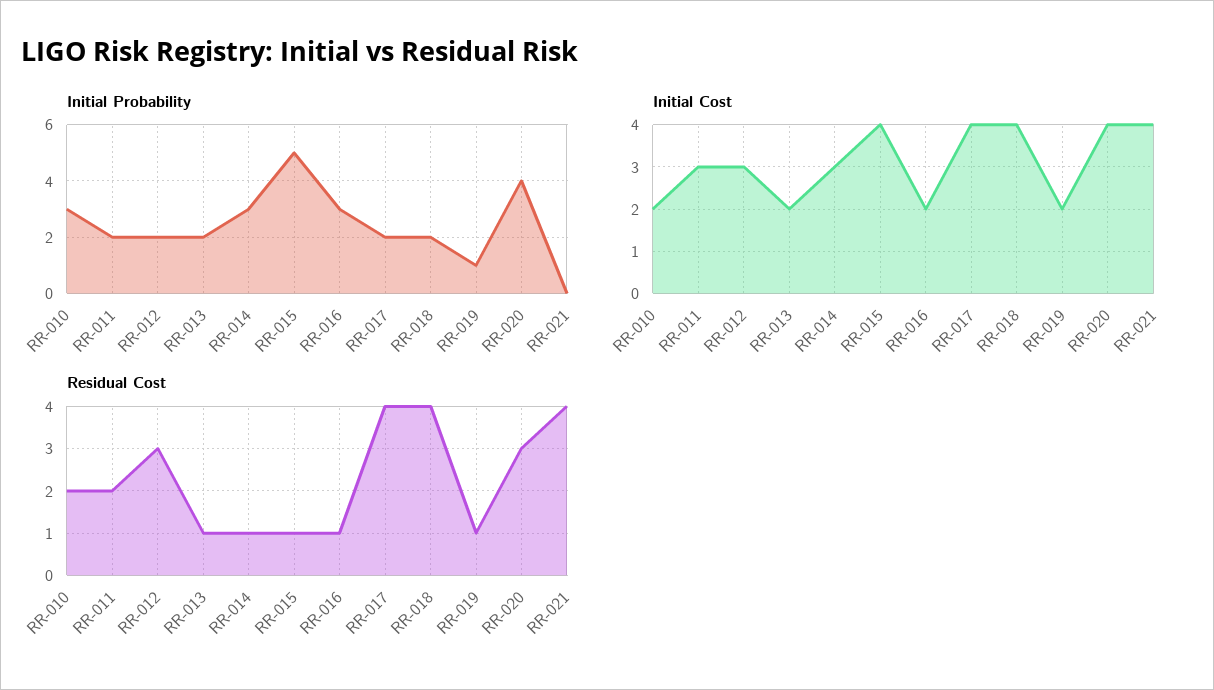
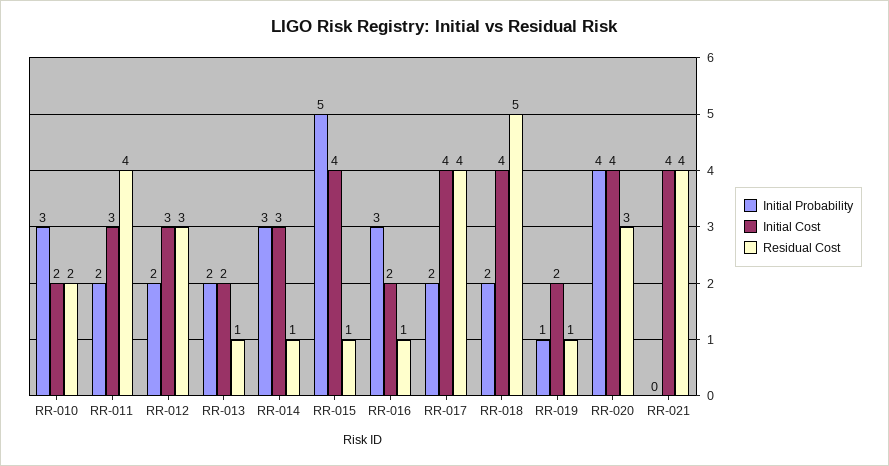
Residual Cost, RR-011: 2 -> 4
Residual Cost, RR-018: 4 -> 5

